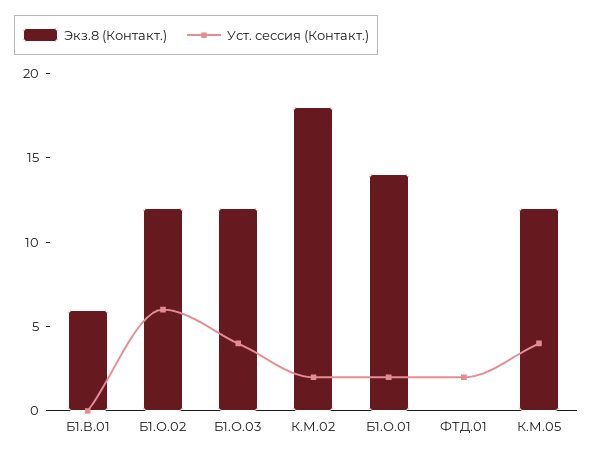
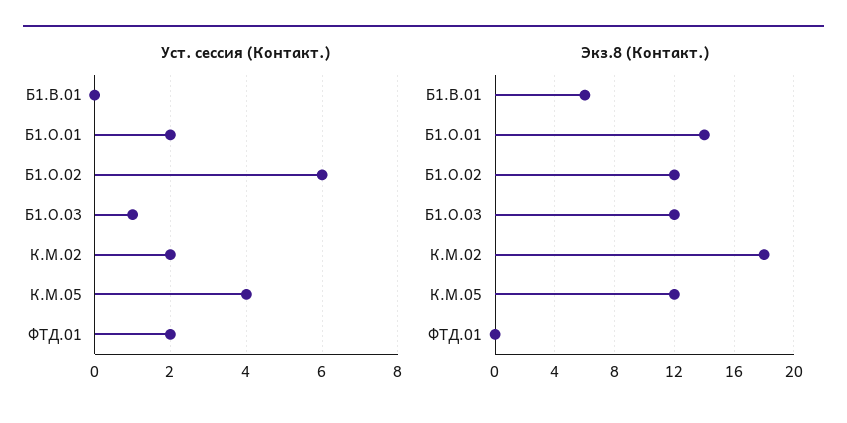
Уст. сессия (Контакт.), Б1.О.03: 4 -> 1

